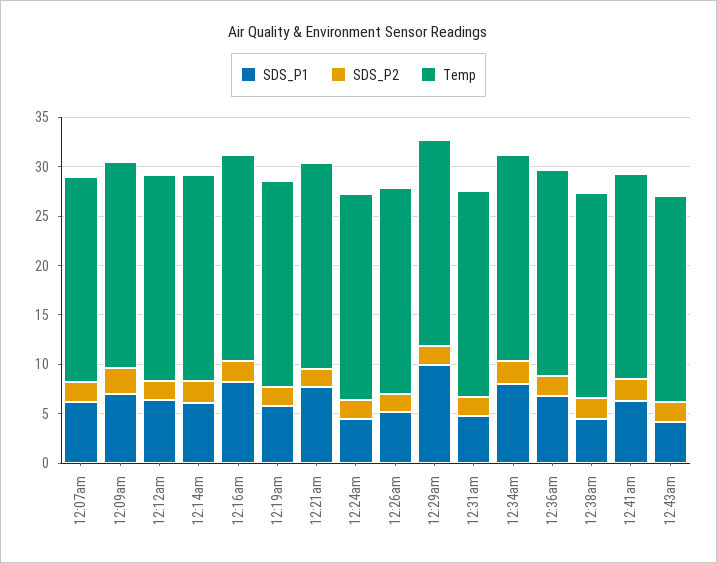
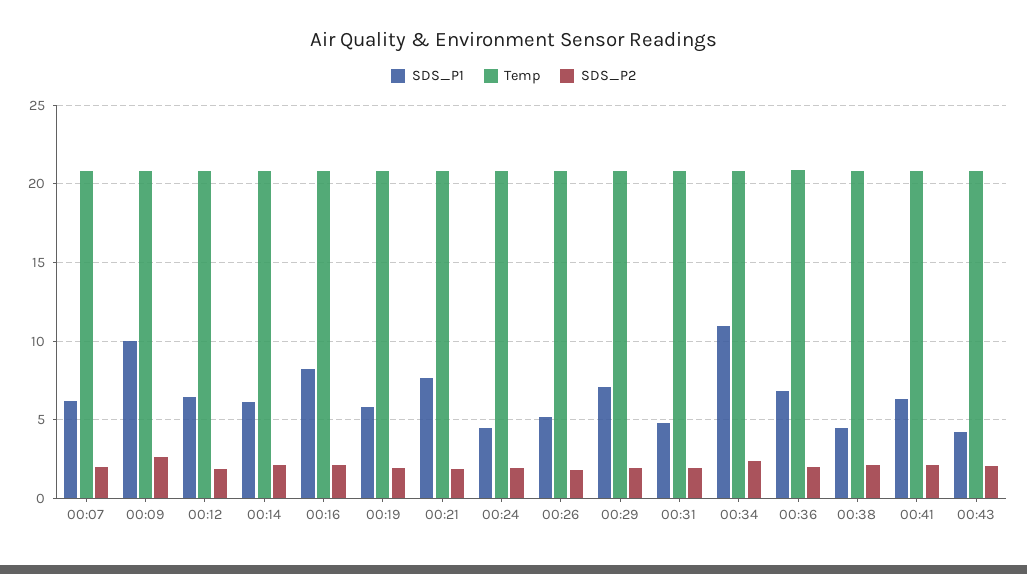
SDS_P1, 12:09am: 7 -> 10
SDS_P1, 12:29am: 10 -> 7
SDS_P1, 12:34am: 8 -> 11

